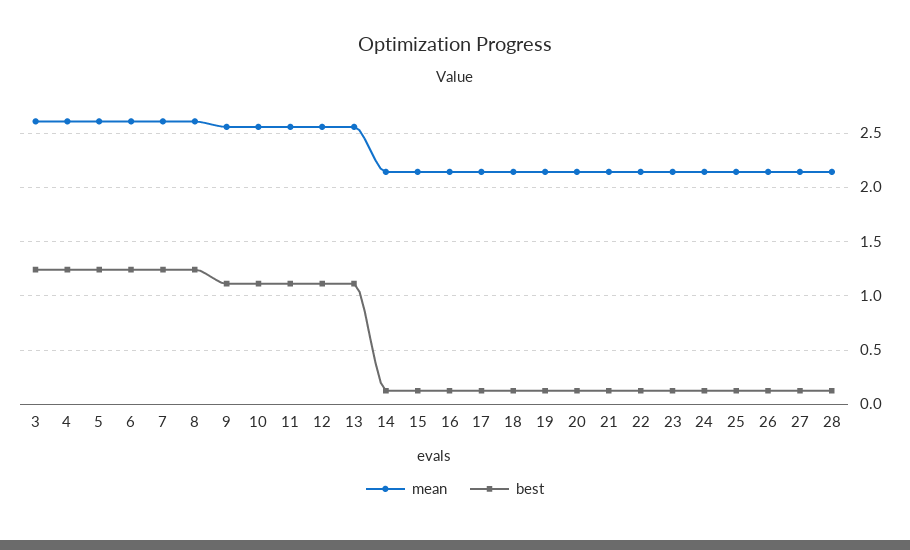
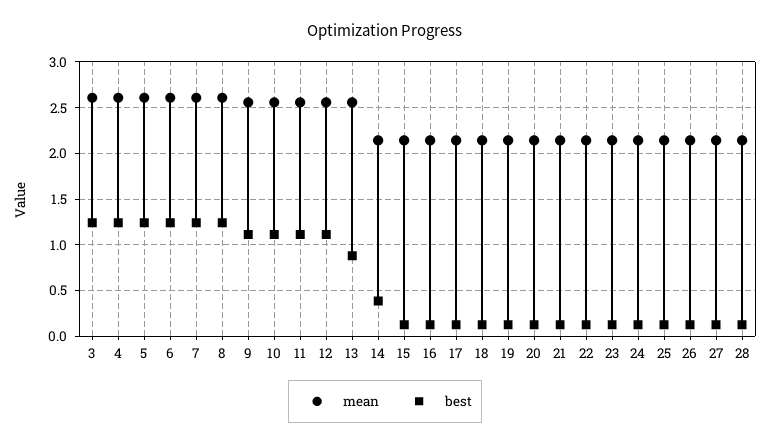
best, 13: 1.1 -> 0.9
best, 14: 0.1 -> 0.4

